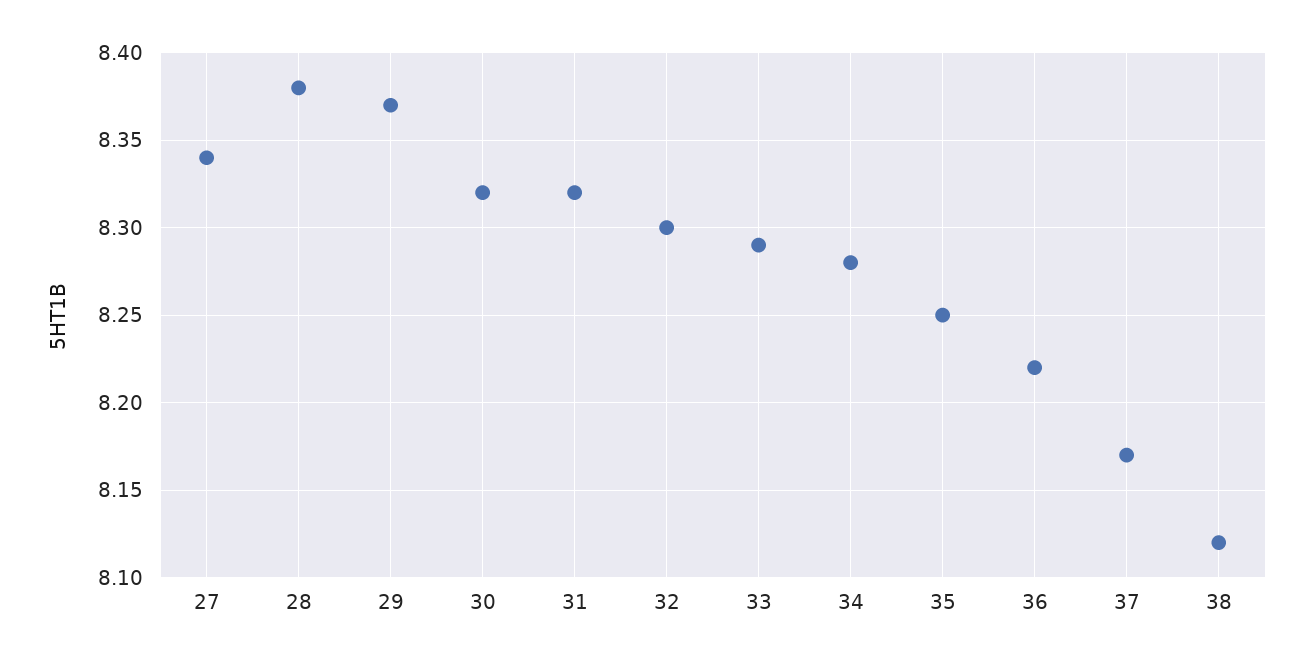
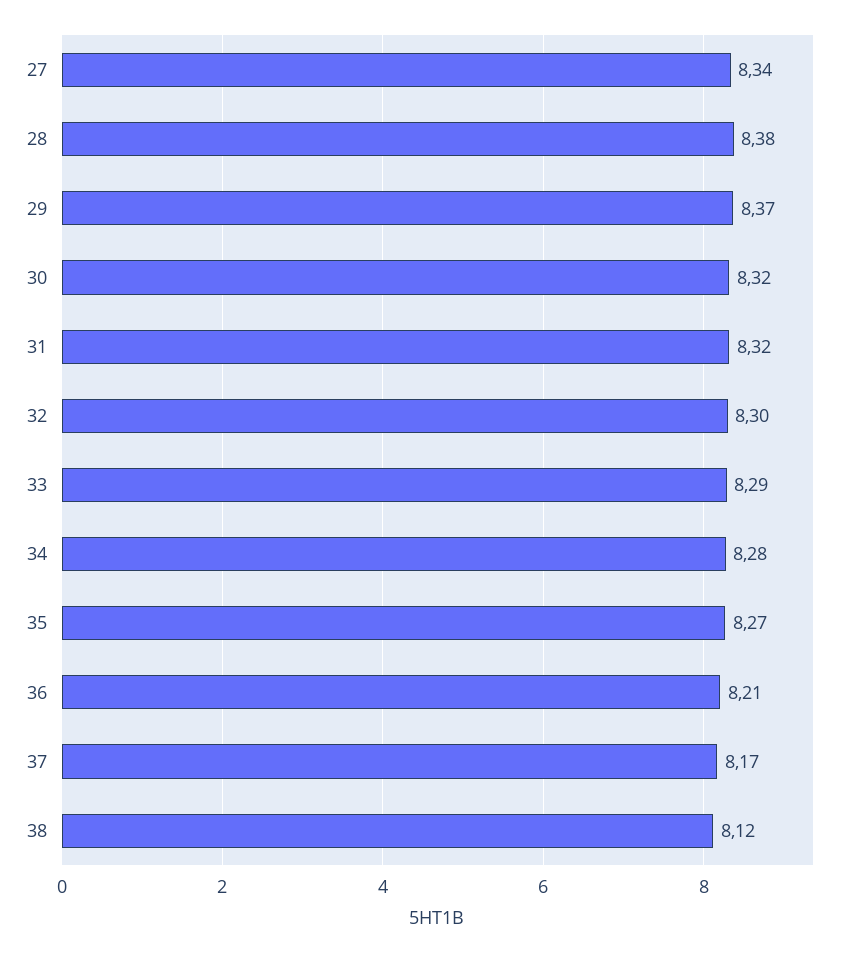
35: 8.25 -> 8.27
36: 8.22 -> 8.21

